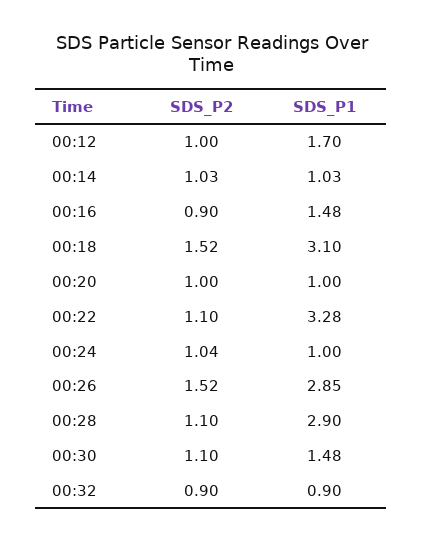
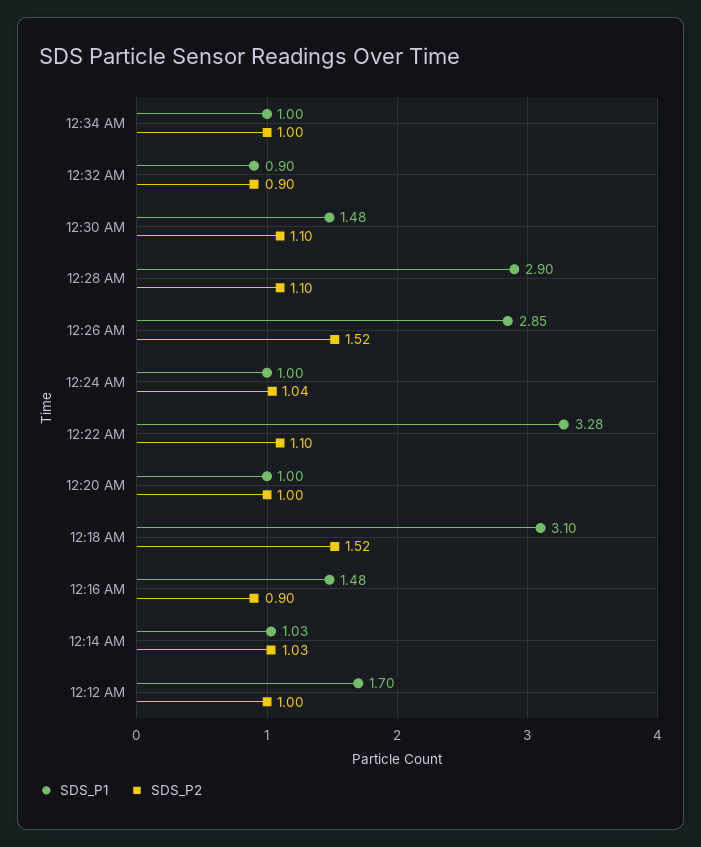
SDS_P1, 12:34 AM: none -> 1
SDS_P2, 12:34 AM: none -> 1

